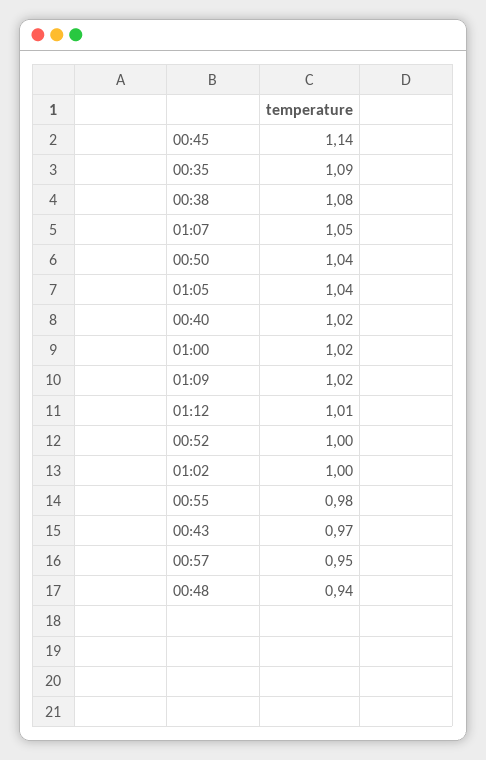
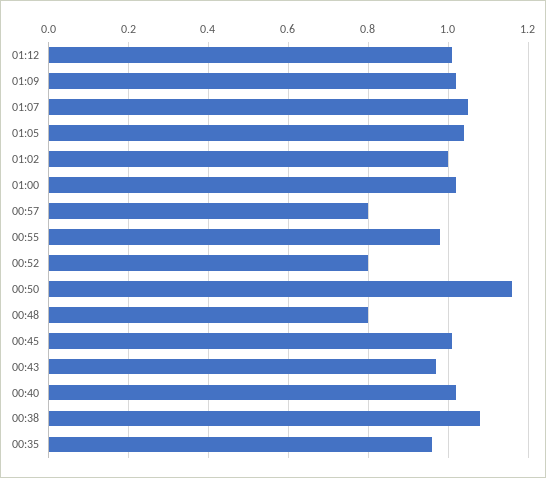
00:45: 1.14 -> 1
00:35: 1.09 -> 0.95
00:50: 1.04 -> 1.15
00:52: 1 -> 0.8
00:57: 0.95 -> 0.8
00:48: 0.94 -> 0.8

